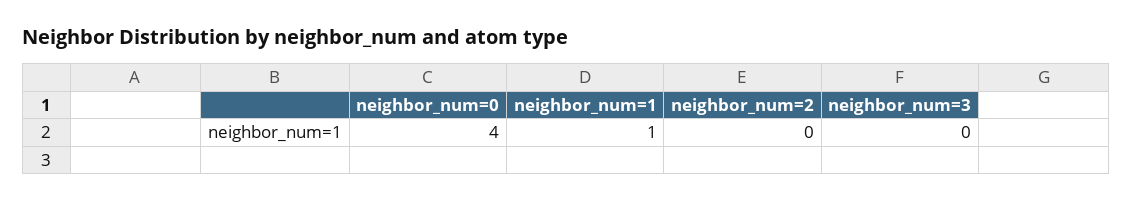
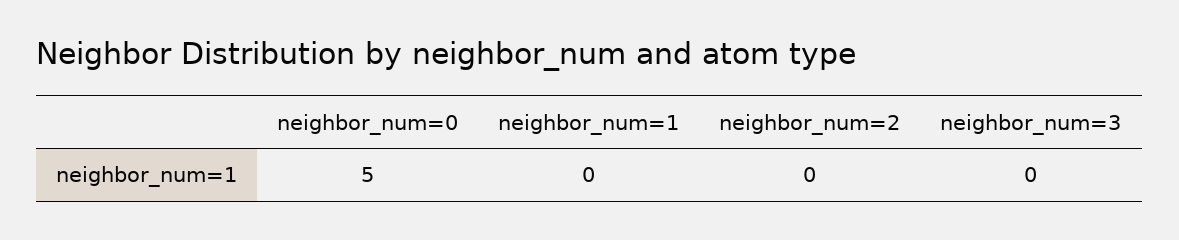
neighbor_num=0: 4 -> 5
neighbor_num=1: 1 -> 0

